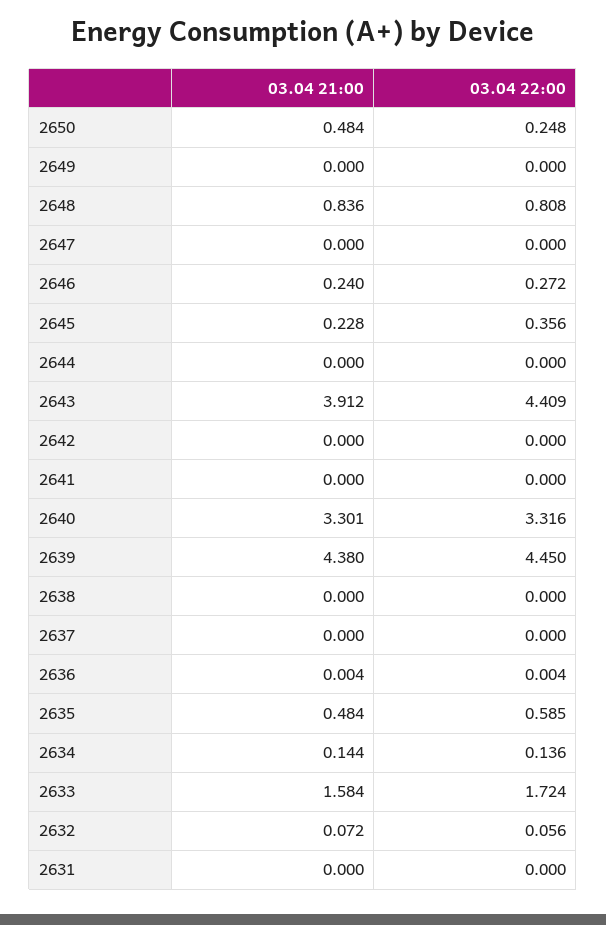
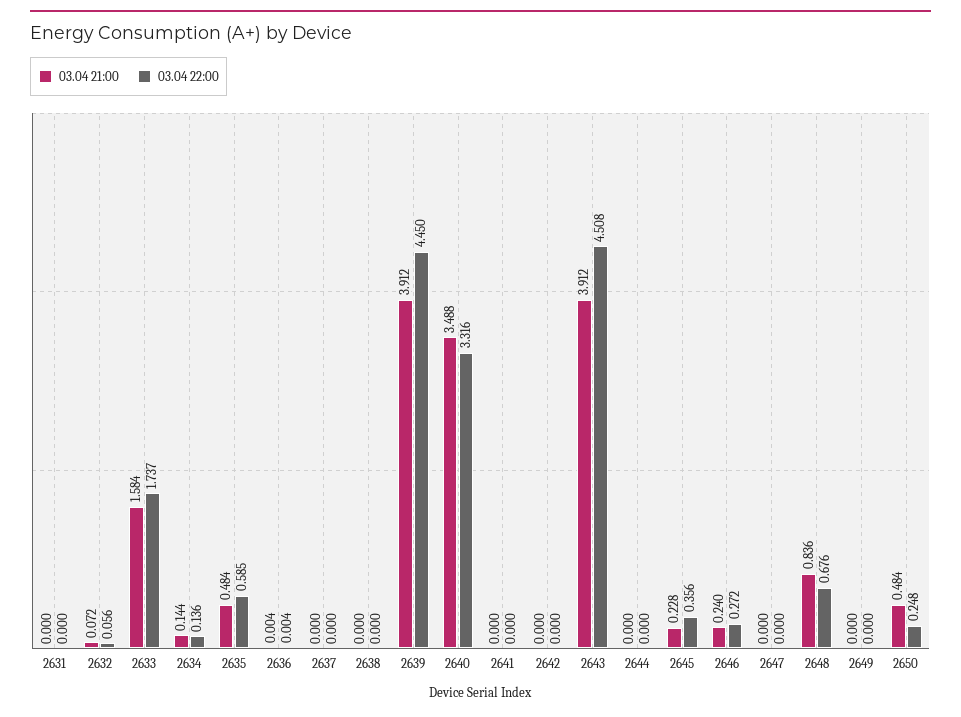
03.04 22:00, 2648: 0.808 -> 0.676
03.04 22:00, 2643: 4.409 -> 4.508
03.04 21:00, 2640: 3.301 -> 3.488
03.04 21:00, 2639: 4.38 -> 3.912
03.04 22:00, 2633: 1.724 -> 1.737

